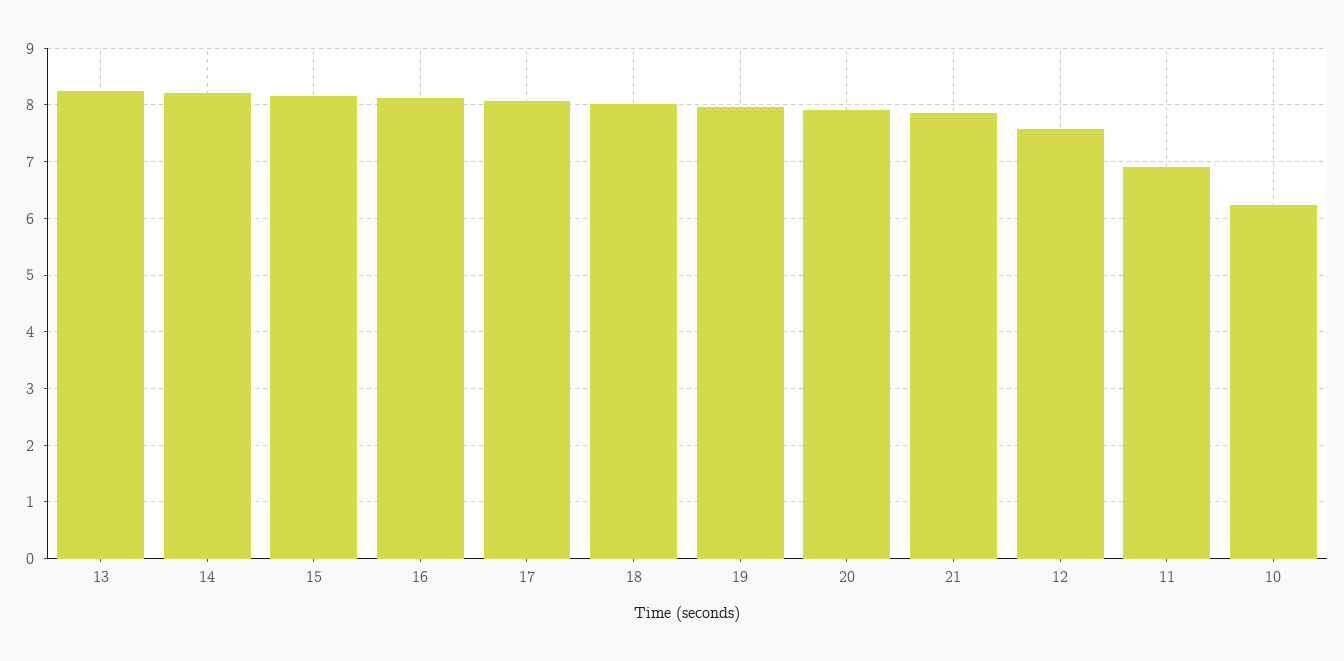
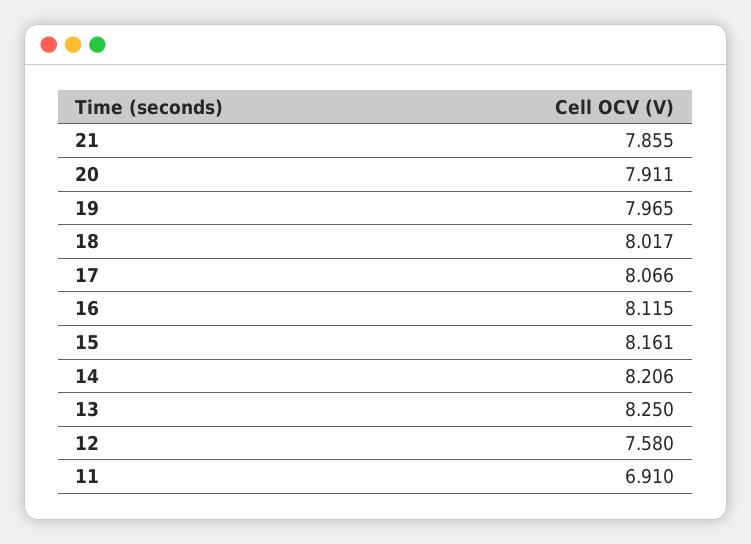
10: 6.2 -> none

